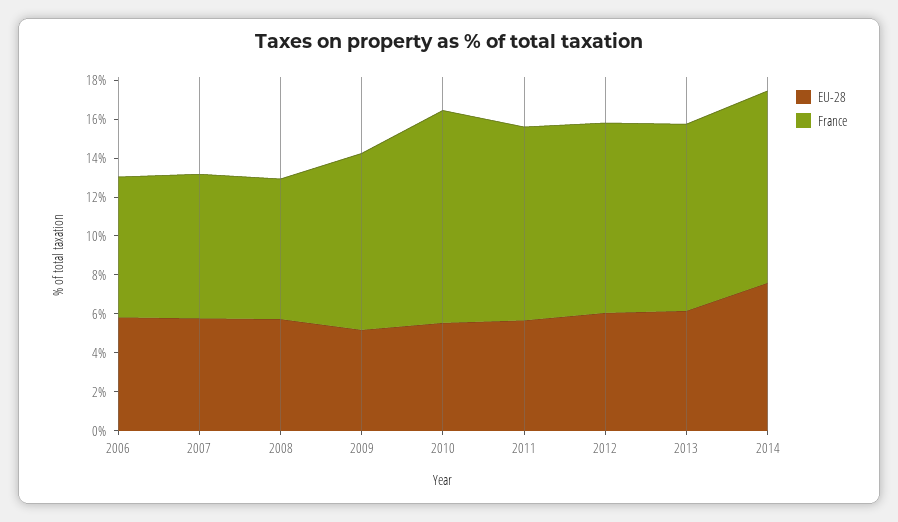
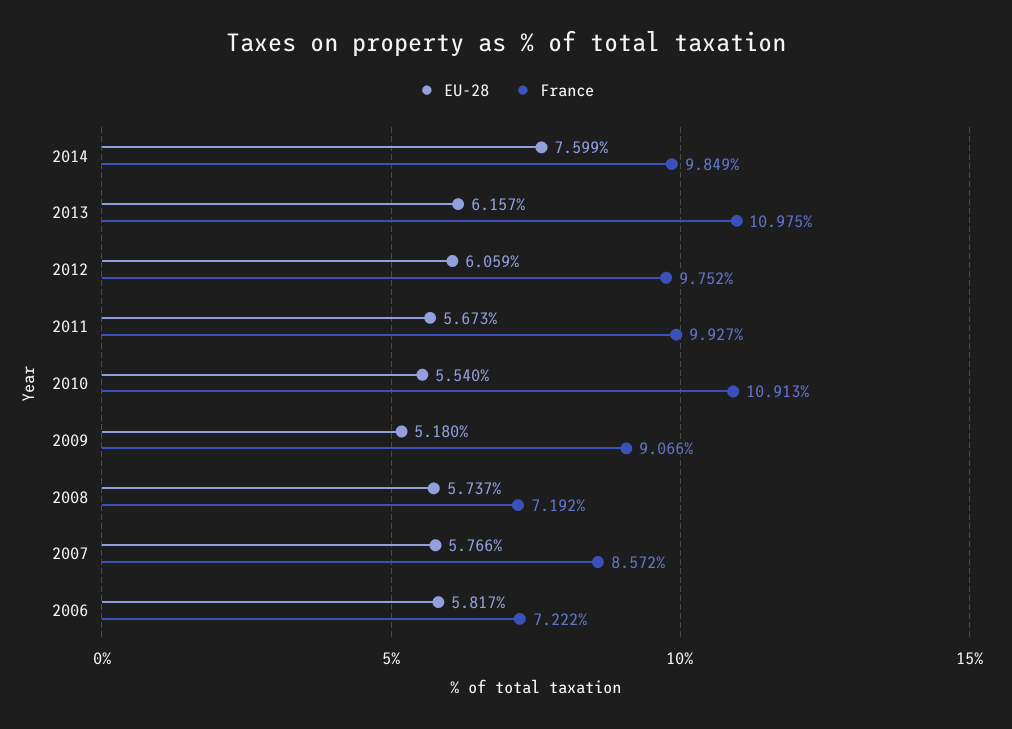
France, 2007: 7.5 -> 8.572
France, 2013: 9.5 -> 10.975

